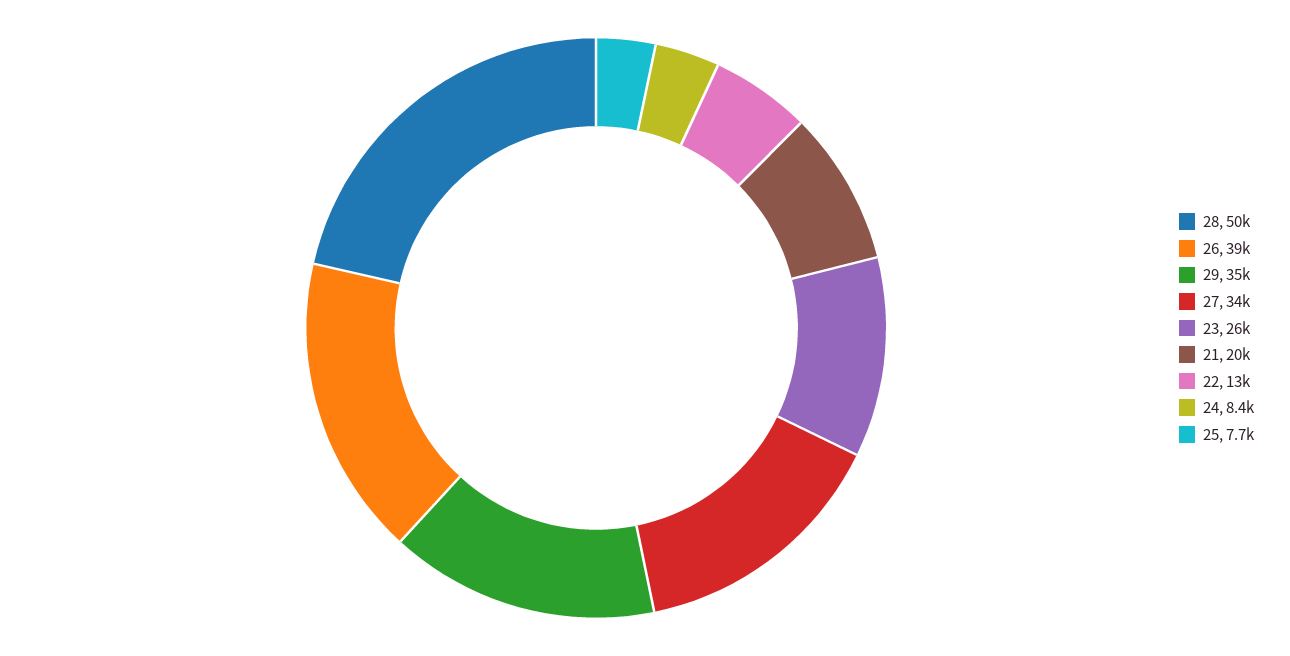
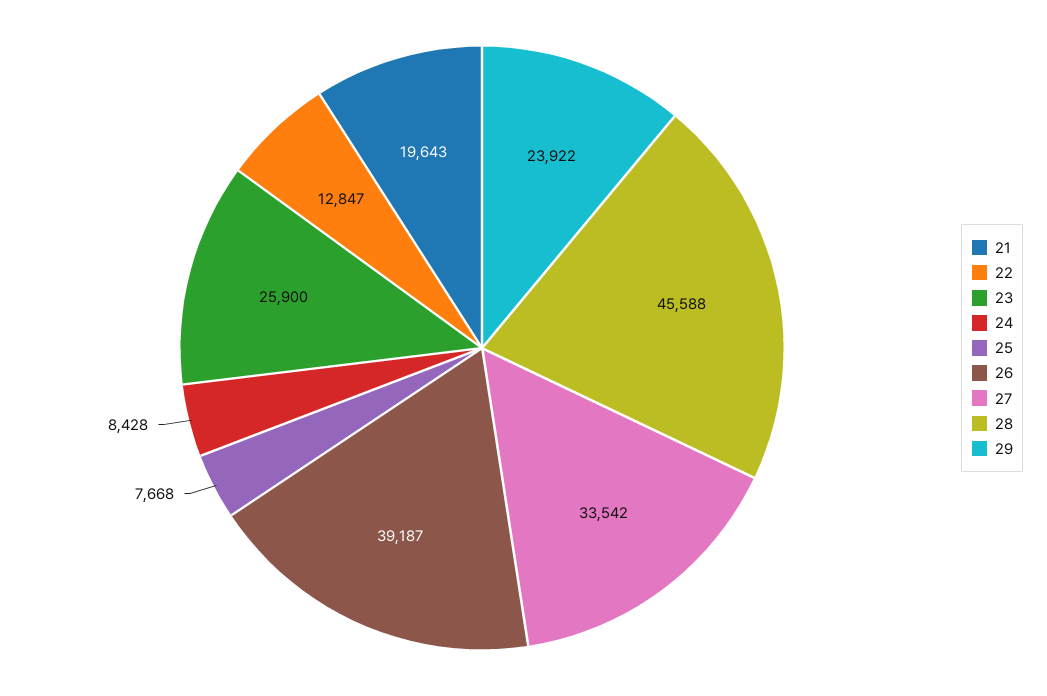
28: 50000 -> 45588
29: 35000 -> 23922

